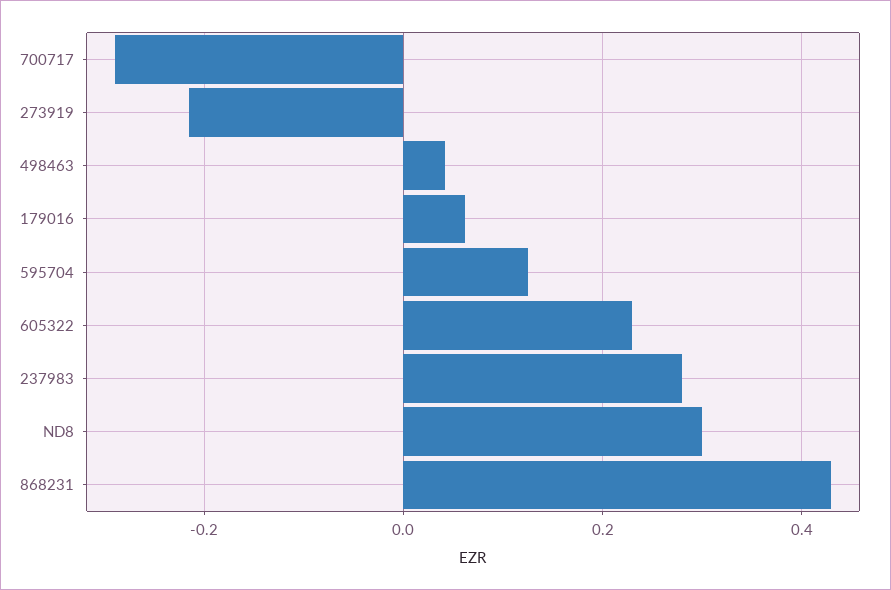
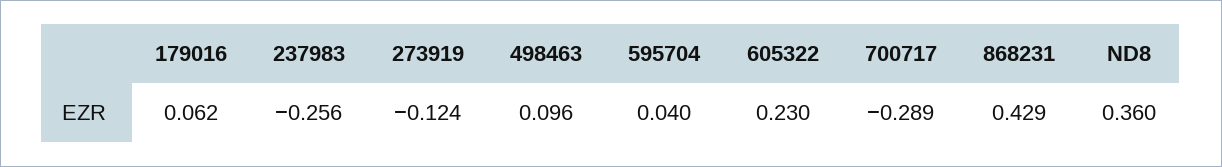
273919: -0.22 -> -0.124
498463: 0.04 -> 0.096
595704: 0.12 -> 0.04
237983: 0.28 -> -0.256
ND8: 0.3 -> 0.36

